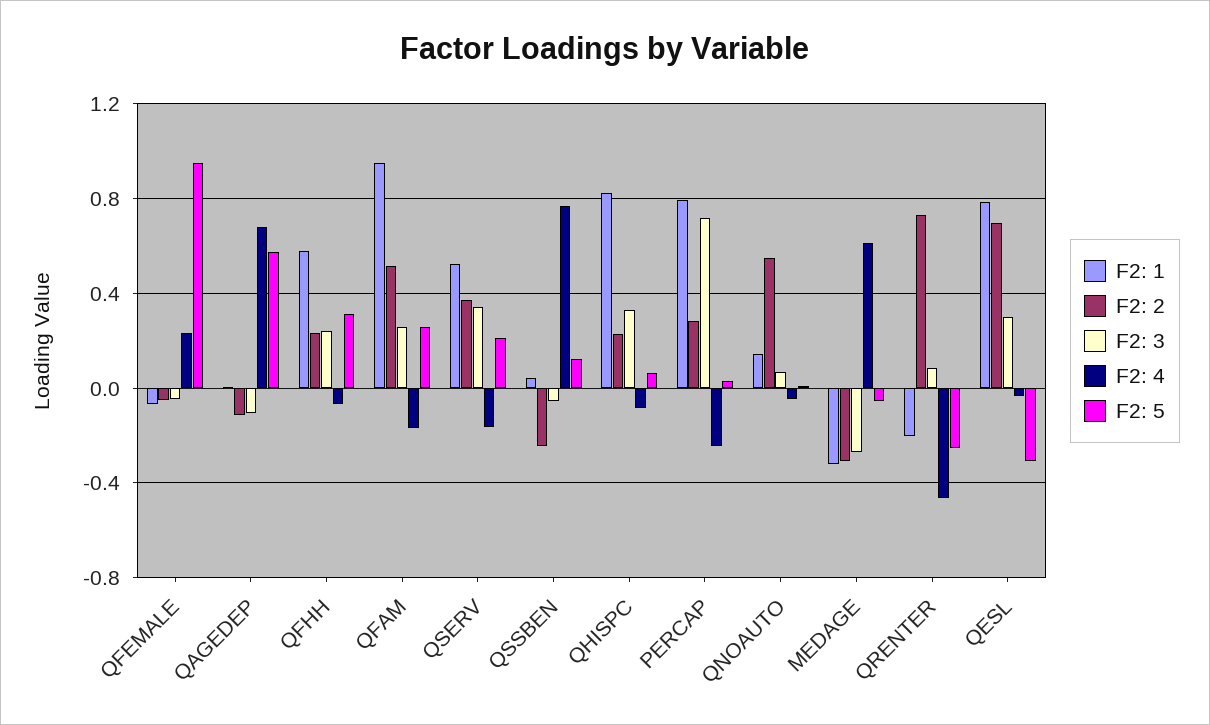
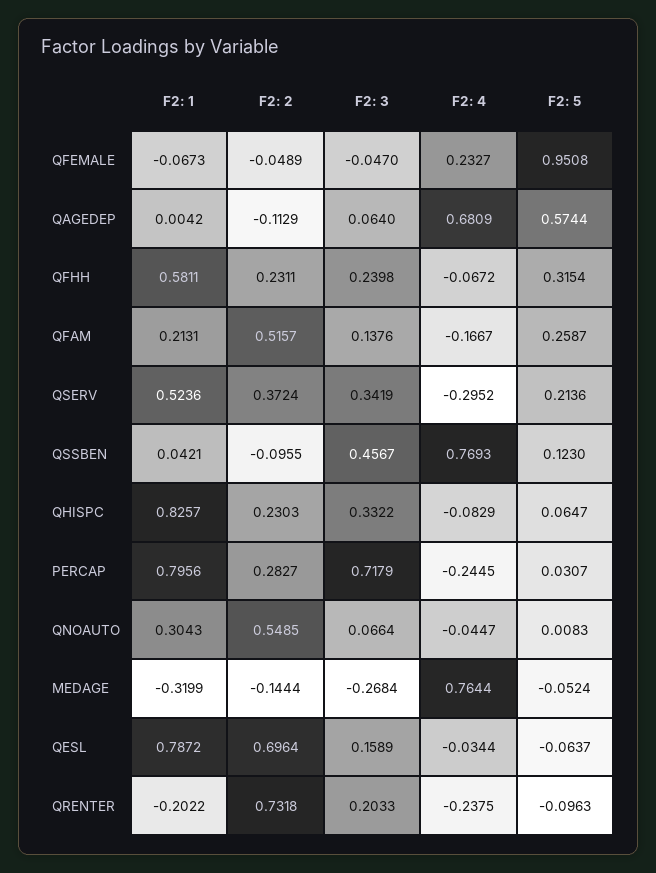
F2: 3, QAGEDEP: -0.1 -> 0.064
F2: 1, QFAM: 0.95 -> 0.2131
F2: 3, QFAM: 0.25 -> 0.1376
F2: 4, QSERV: -0.15 -> -0.2952
F2: 2, QSSBEN: -0.25 -> -0.0955
F2: 3, QSSBEN: -0.05 -> 0.4567
F2: 1, QNOAUTO: 0.15 -> 0.3043
F2: 2, MEDAGE: -0.3 -> -0.1444
F2: 4, MEDAGE: 0.6 -> 0.7644
F2: 3, QRENTER: 0.1 -> 0.2033
F2: 4, QRENTER: -0.45 -> -0.2375
F2: 5, QRENTER: -0.25 -> -0.0963
F2: 3, QESL: 0.3 -> 0.1589
F2: 5, QESL: -0.3 -> -0.0637

